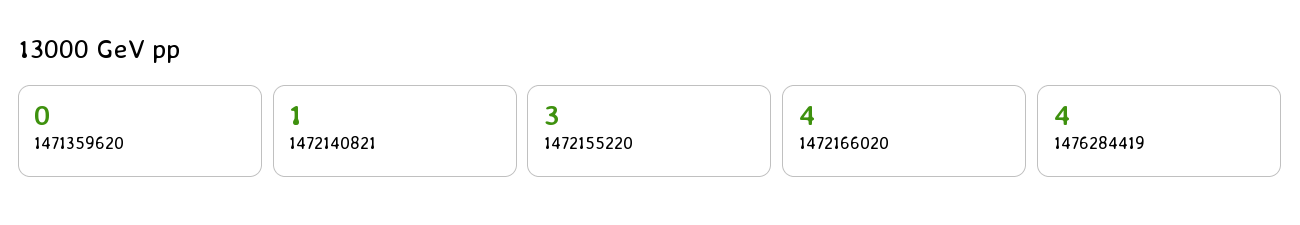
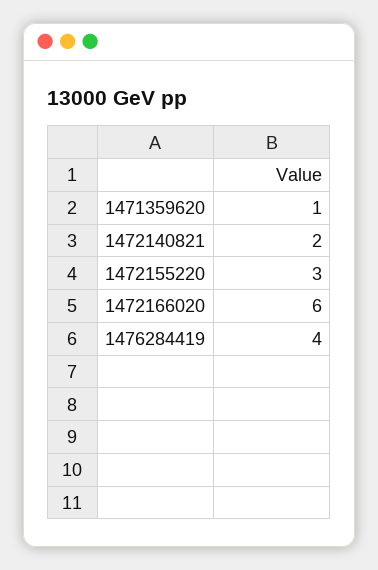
1471359620: 0 -> 1
1472140821: 1 -> 2
1472166020: 4 -> 6

